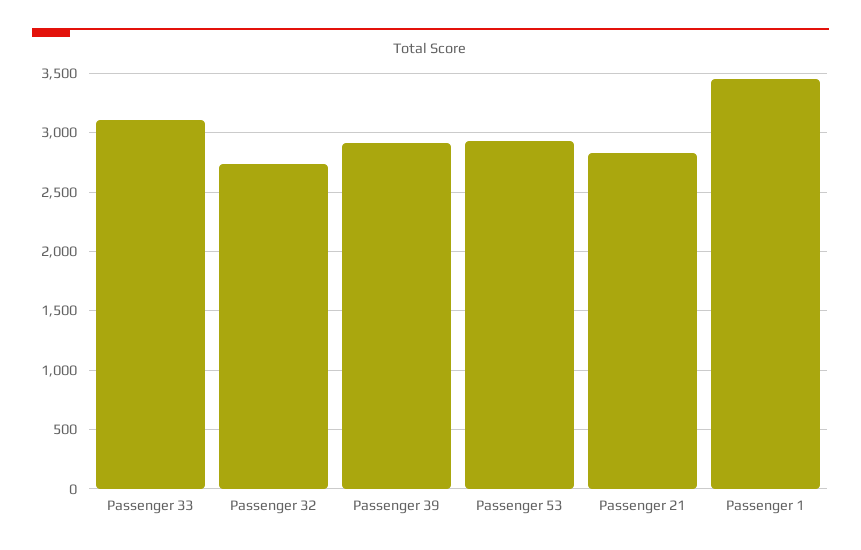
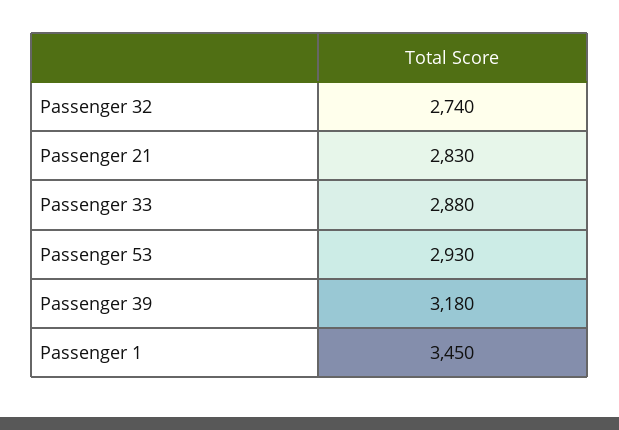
Passenger 33: 3100 -> 2880
Passenger 39: 2900 -> 3180

